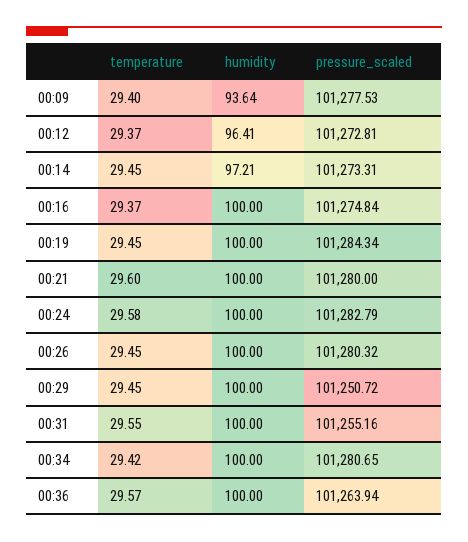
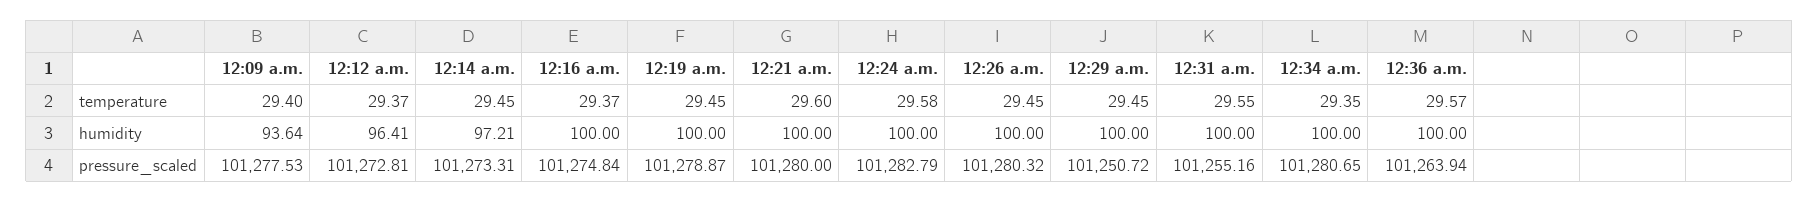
pressure_scaled, 00:19: 101284.34 -> 101278.87
temperature, 00:34: 29.42 -> 29.35

